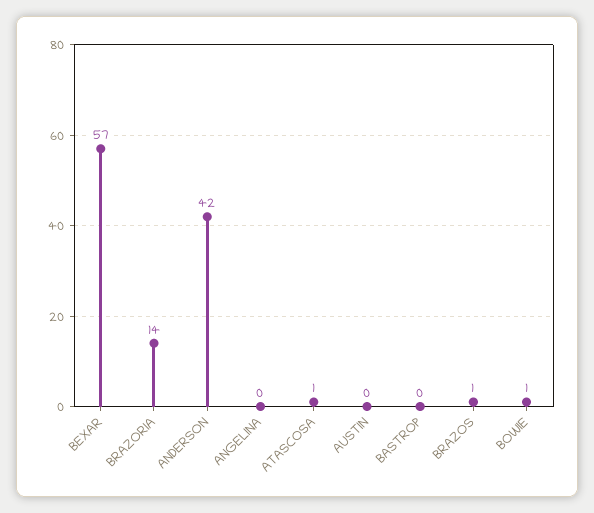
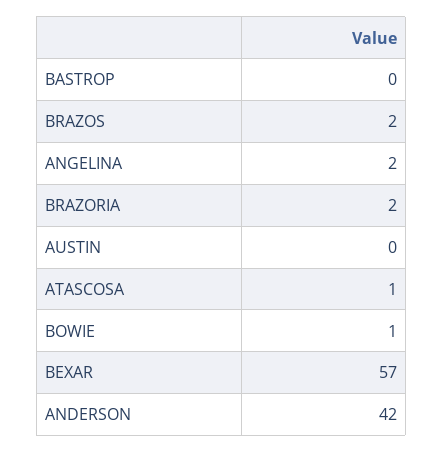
BRAZORIA: 14 -> 2
ANGELINA: 0 -> 2
BRAZOS: 1 -> 2

